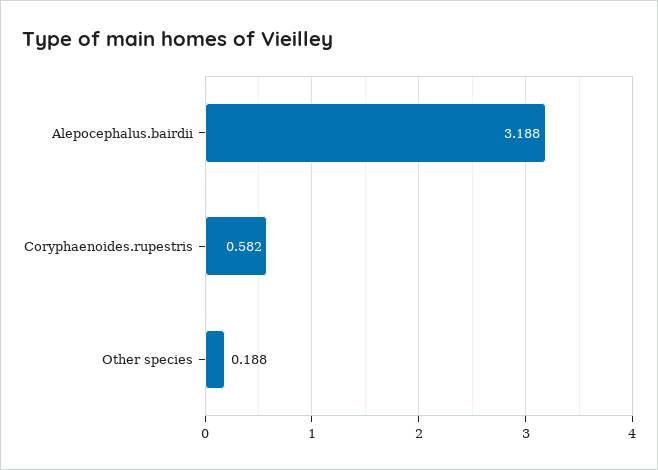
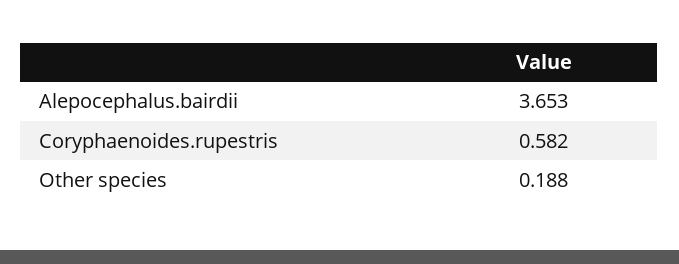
Alepocephalus.bairdii: 3.188 -> 3.653

